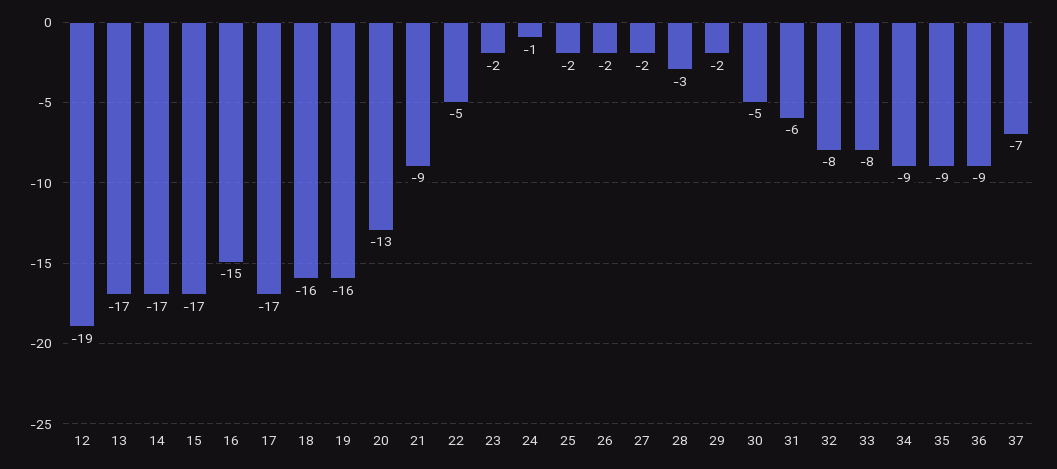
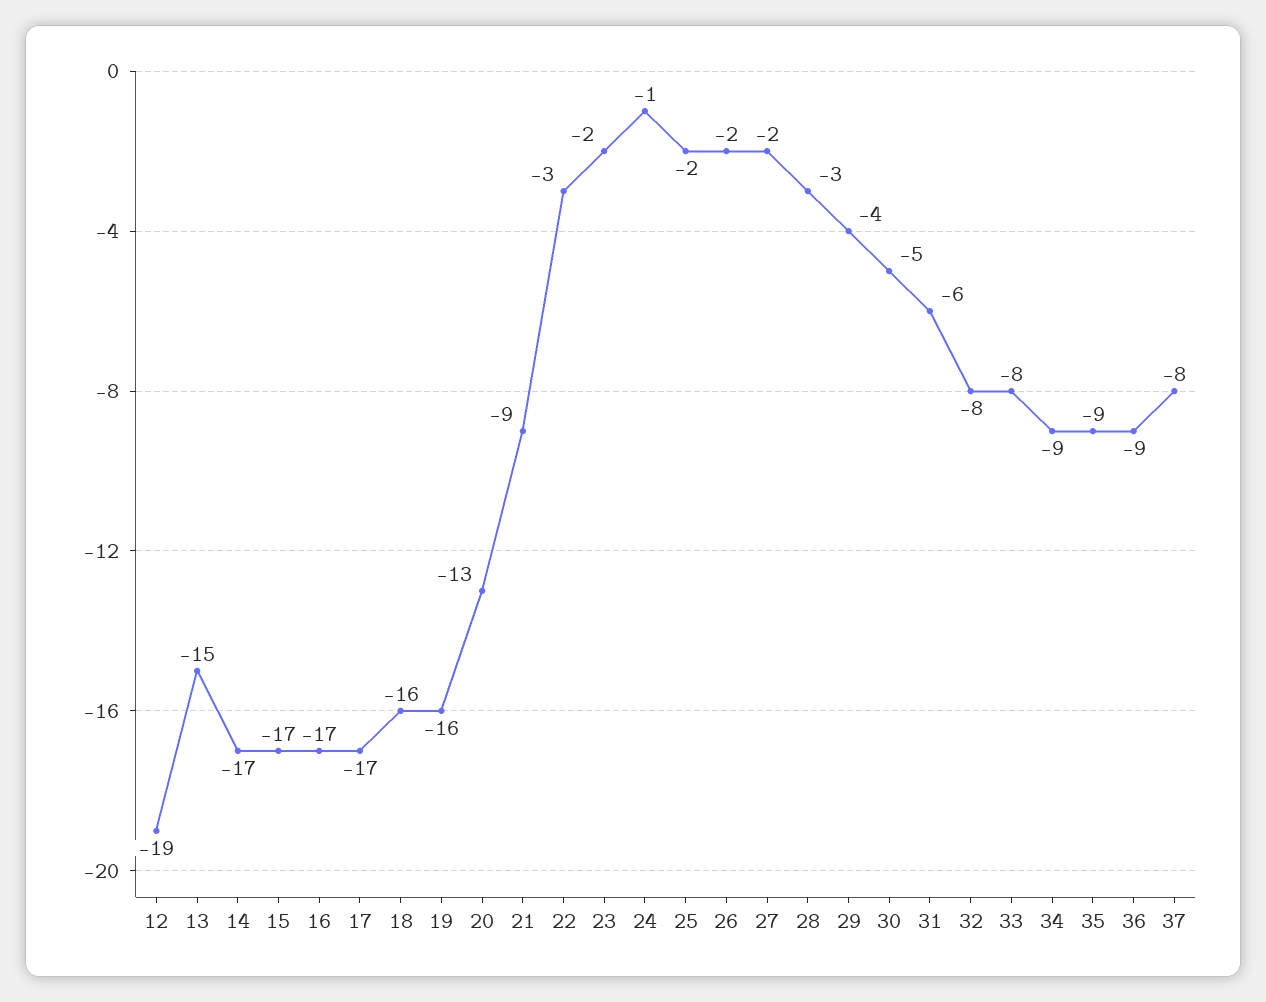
13: -17 -> -15
16: -15 -> -17
22: -5 -> -3
29: -2 -> -4
37: -7 -> -8

